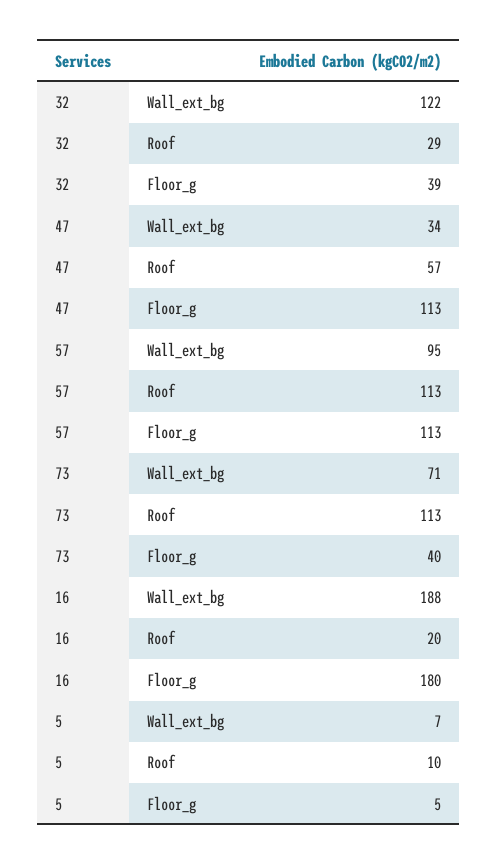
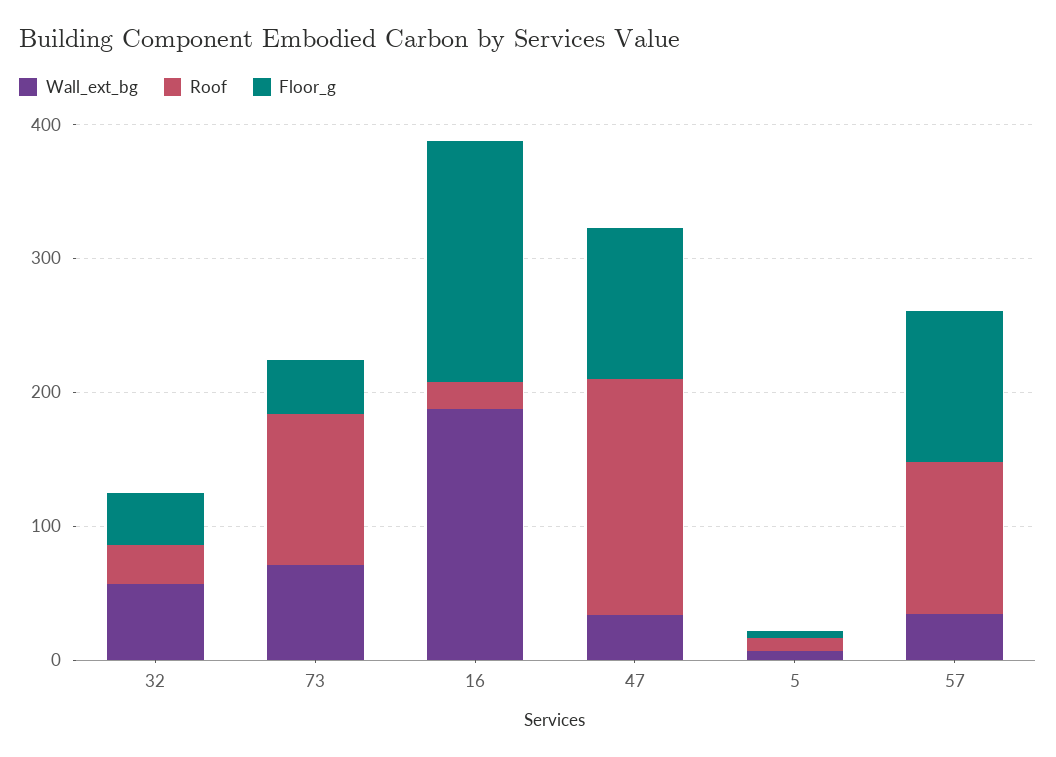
Wall_ext_bg, 32: 122 -> 60
Roof, 47: 57 -> 180
Wall_ext_bg, 57: 95 -> 40

